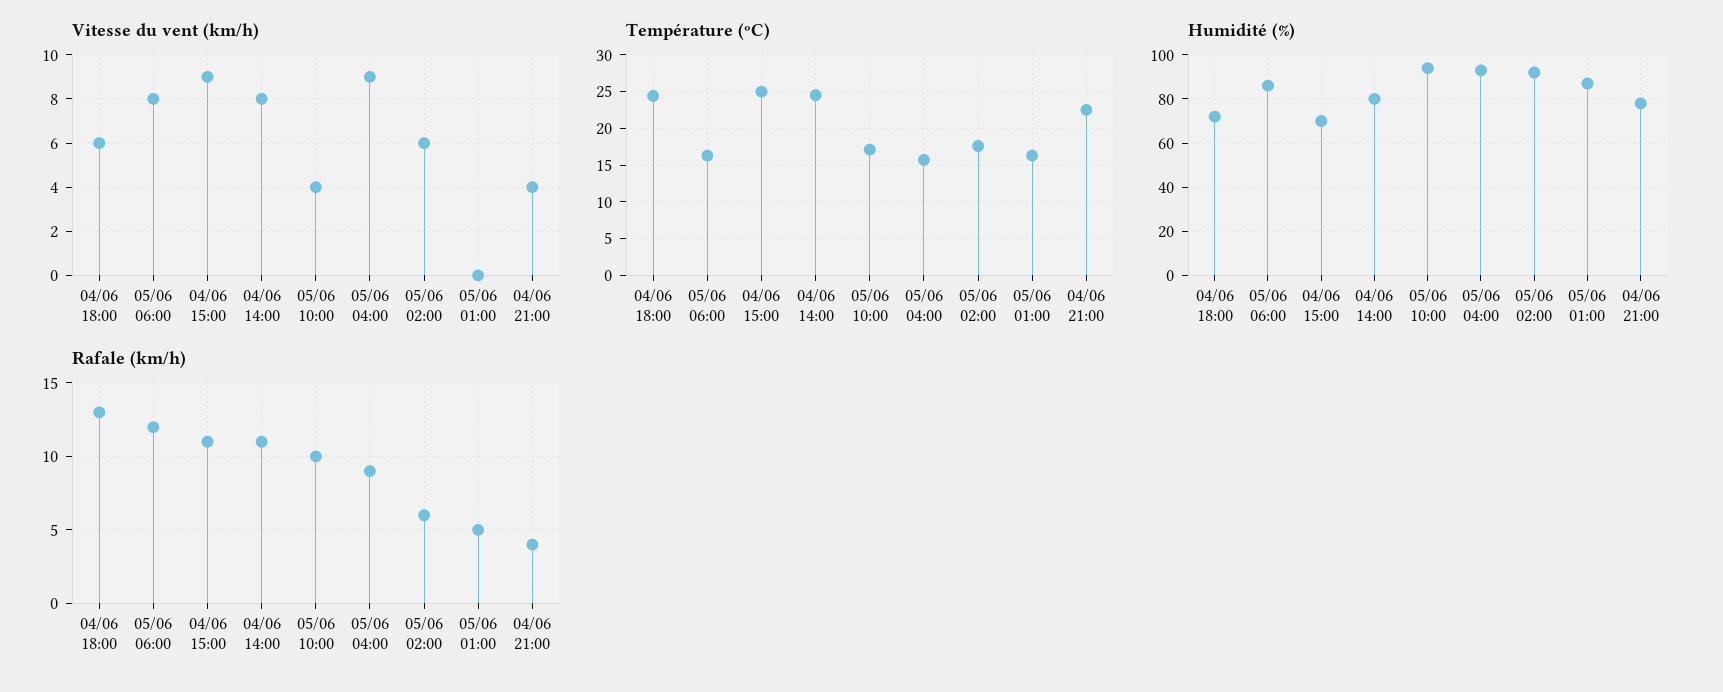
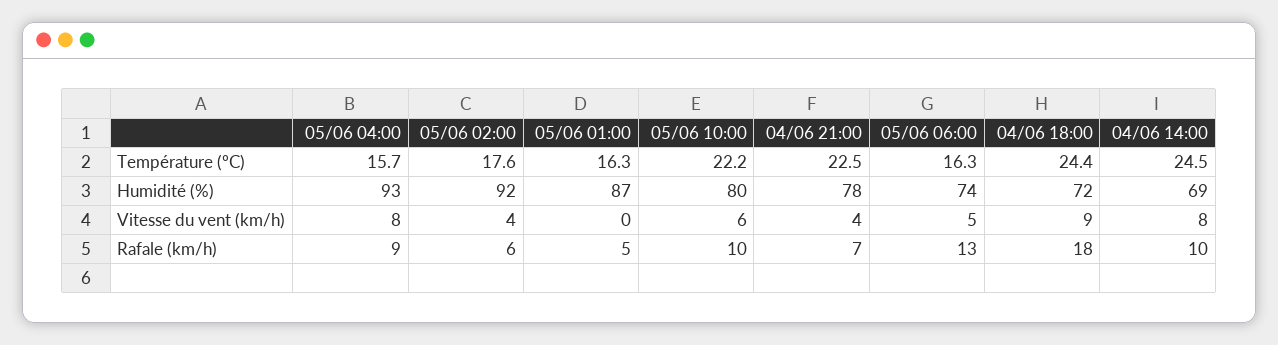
Vitesse du vent (km/h), 04/06 18:00: 6 -> 9
Vitesse du vent (km/h), 05/06 06:00: 8 -> 5
Vitesse du vent (km/h), 04/06 15:00: 9 -> none
Vitesse du vent (km/h), 05/06 10:00: 4 -> 6
Vitesse du vent (km/h), 05/06 04:00: 9 -> 8
Vitesse du vent (km/h), 05/06 02:00: 6 -> 4
Température (ºC), 04/06 15:00: 25 -> none
Température (ºC), 05/06 10:00: 17 -> 22.2
Humidité (%), 05/06 06:00: 85 -> 74
Humidité (%), 04/06 15:00: 70 -> none
Humidité (%), 04/06 14:00: 80 -> 69
Humidité (%), 05/06 10:00: 95 -> 80
Rafale (km/h), 04/06 18:00: 13 -> 18
Rafale (km/h), 05/06 06:00: 12 -> 13
Rafale (km/h), 04/06 15:00: 11 -> none
Rafale (km/h), 04/06 14:00: 11 -> 10
Rafale (km/h), 04/06 21:00: 4 -> 7

